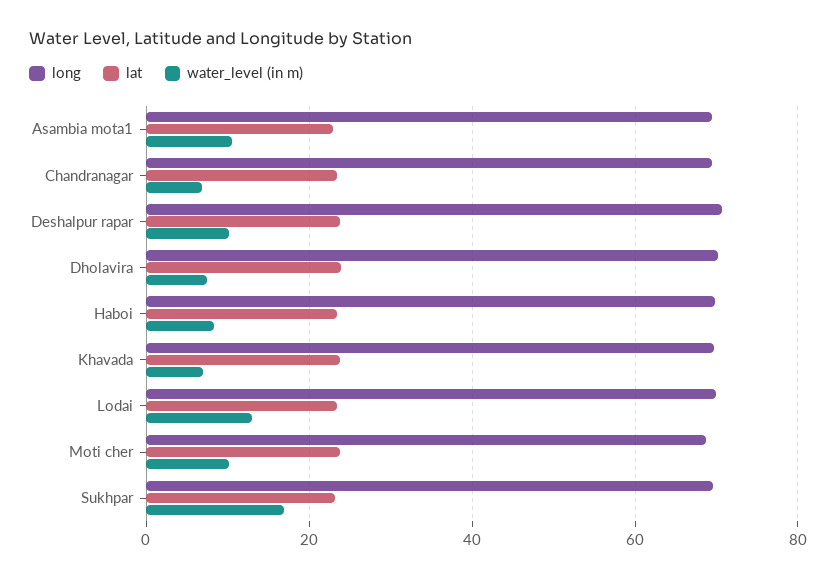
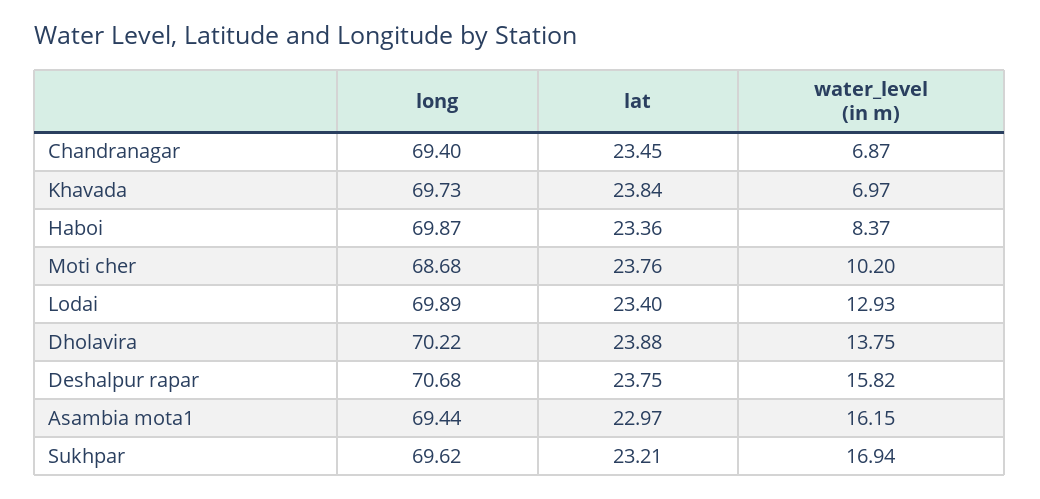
water_level (in m), Asambia mota1: 10 -> 16.15
water_level (in m), Deshalpur rapar: 10 -> 15.82
water_level (in m), Dholavira: 8 -> 13.75

